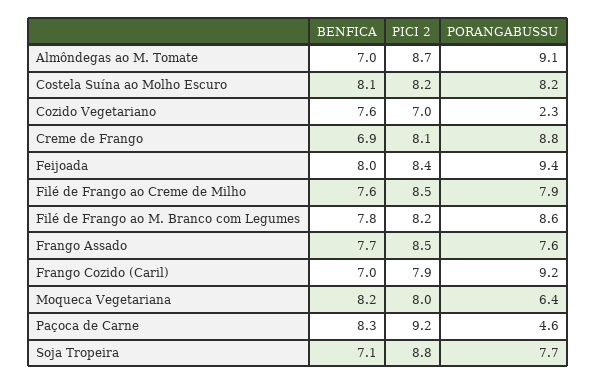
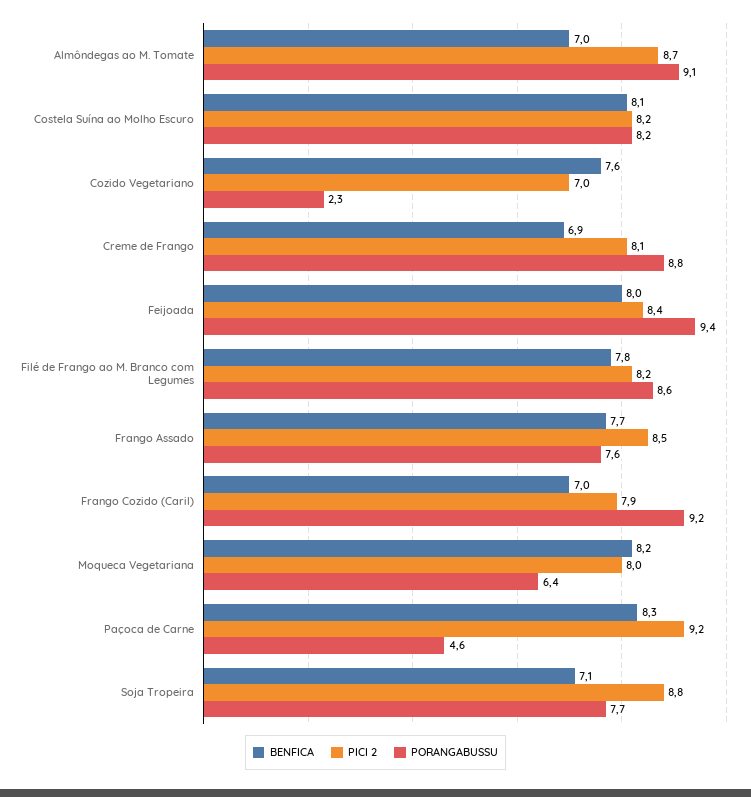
BENFICA, Filé de Frango ao Creme de Milho: 7.6 -> none
PICI 2, Filé de Frango ao Creme de Milho: 8.5 -> none
PORANGABUSSU, Filé de Frango ao Creme de Milho: 7.9 -> none

